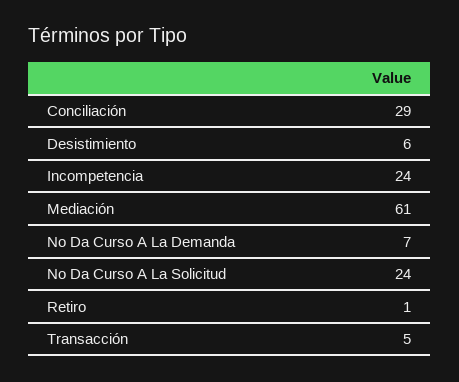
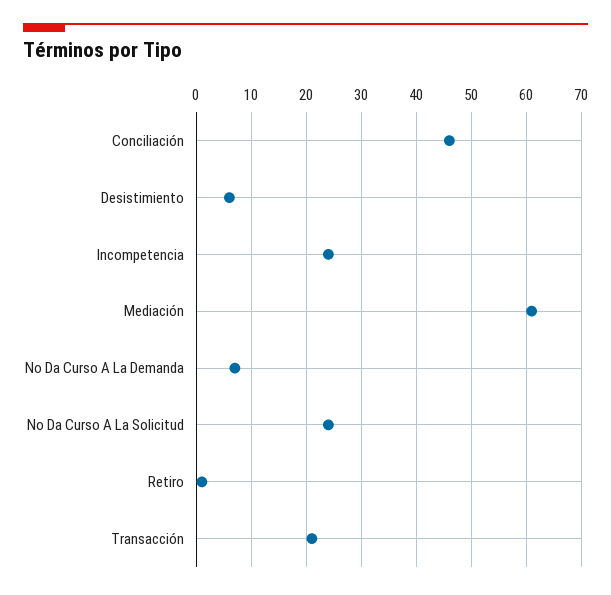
Conciliación: 29 -> 45
Transacción: 5 -> 20

